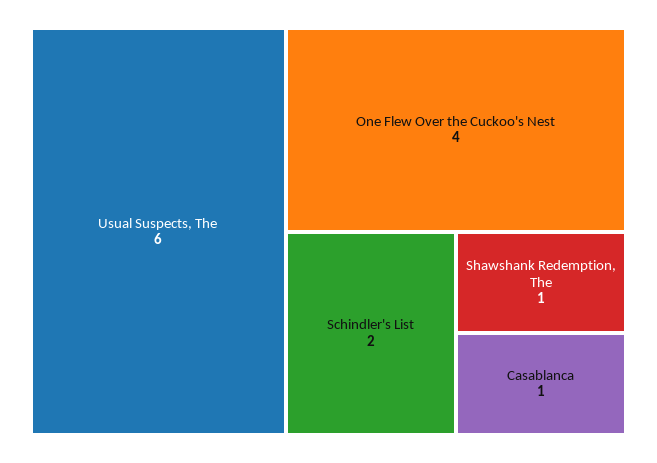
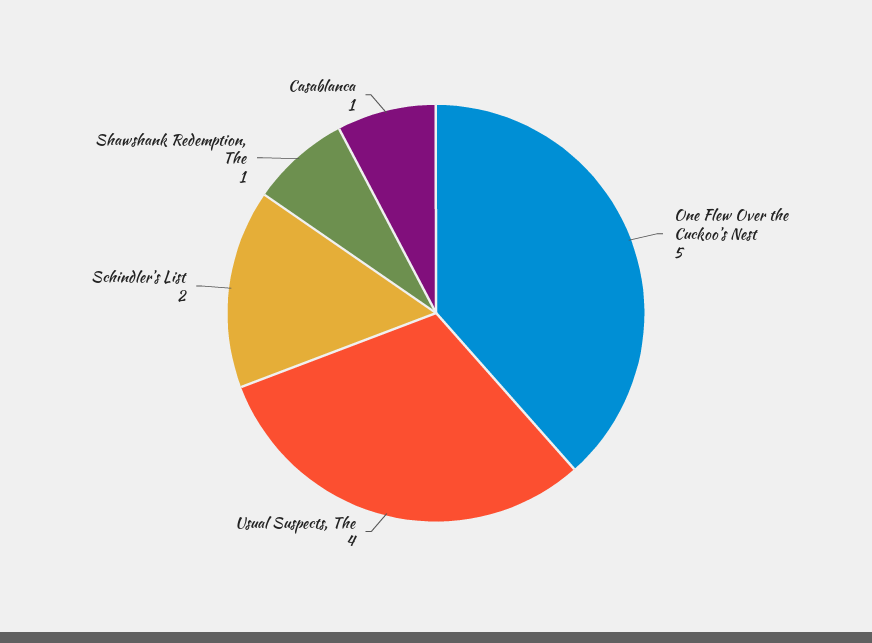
Usual Suspects, The: 6 -> 4
One Flew Over the Cuckoo's Nest: 4 -> 5

